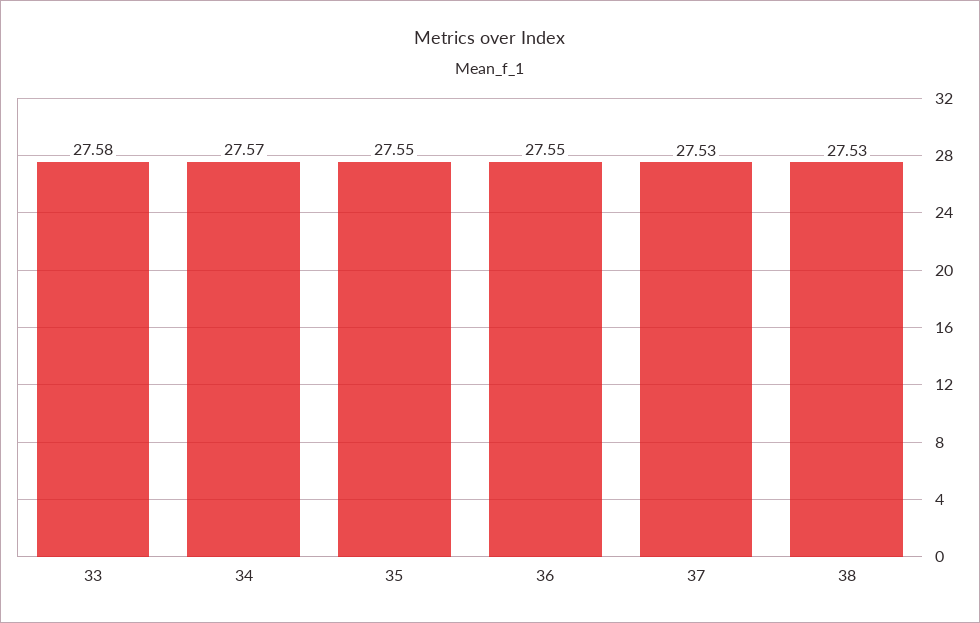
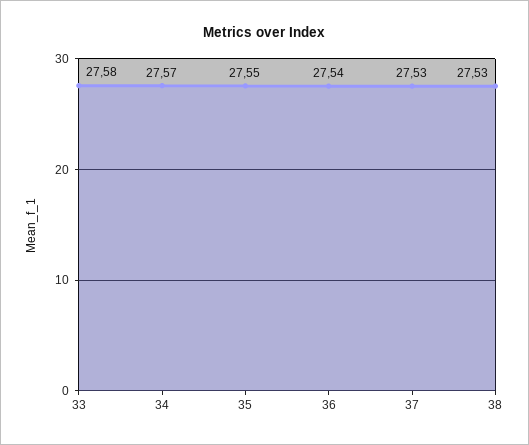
36: 27.55 -> 27.54

